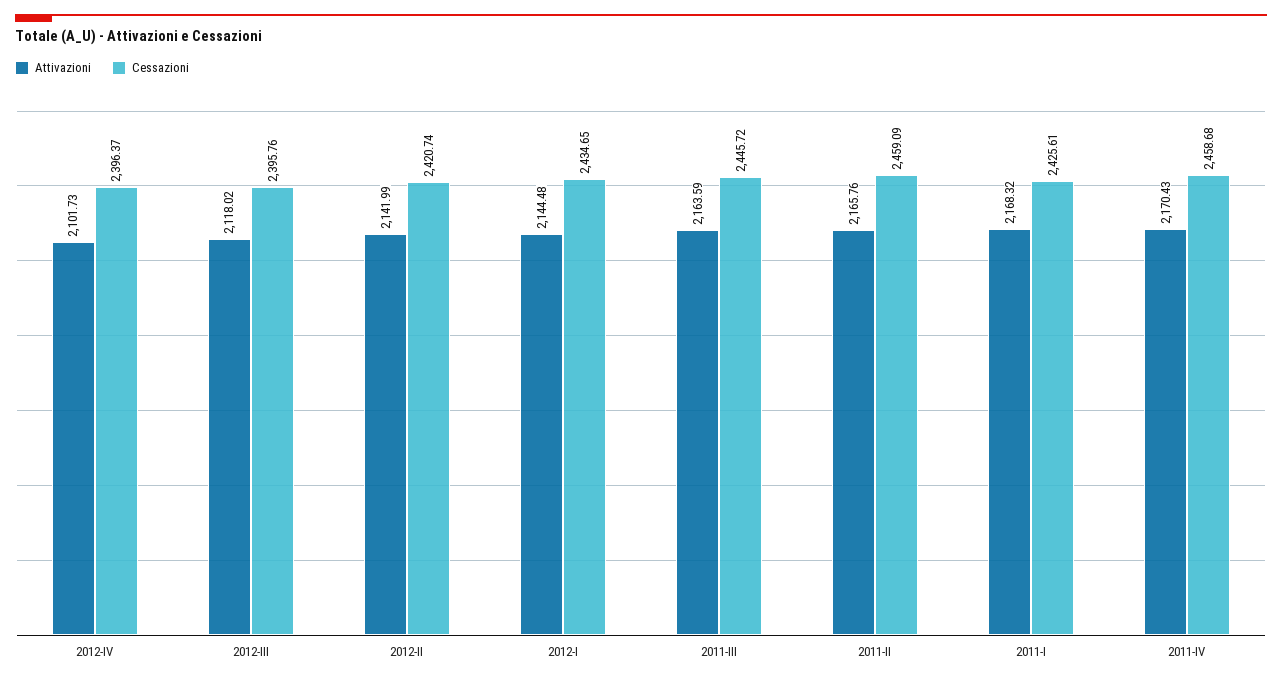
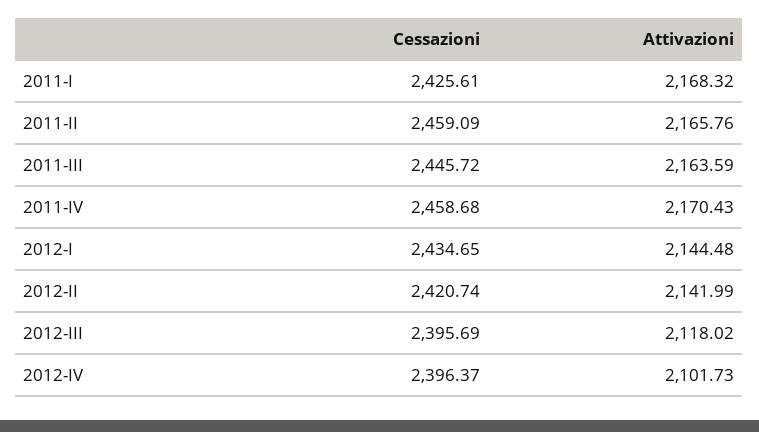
Cessazioni, 2012-III: 2395.76 -> 2395.69

